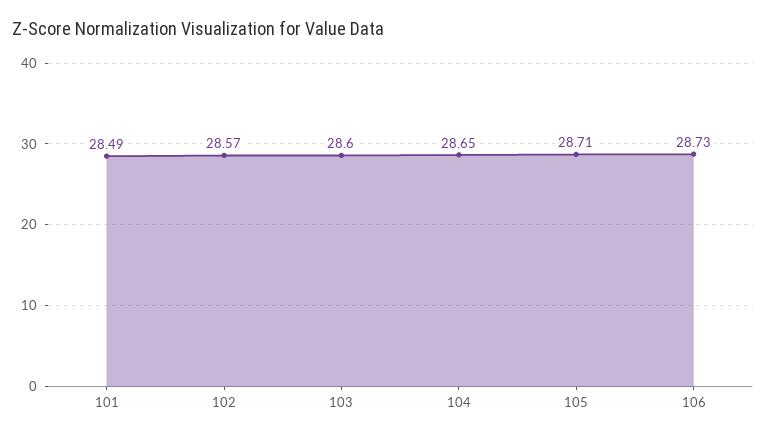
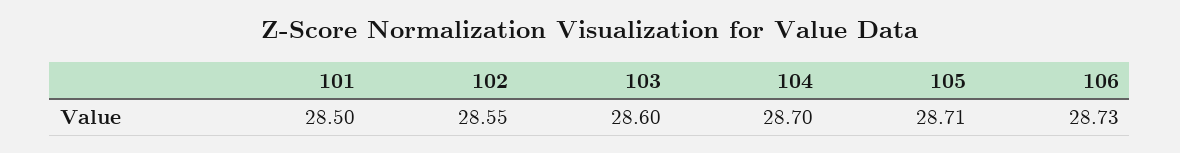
101: 28.49 -> 28.5
102: 28.57 -> 28.55
104: 28.65 -> 28.7

